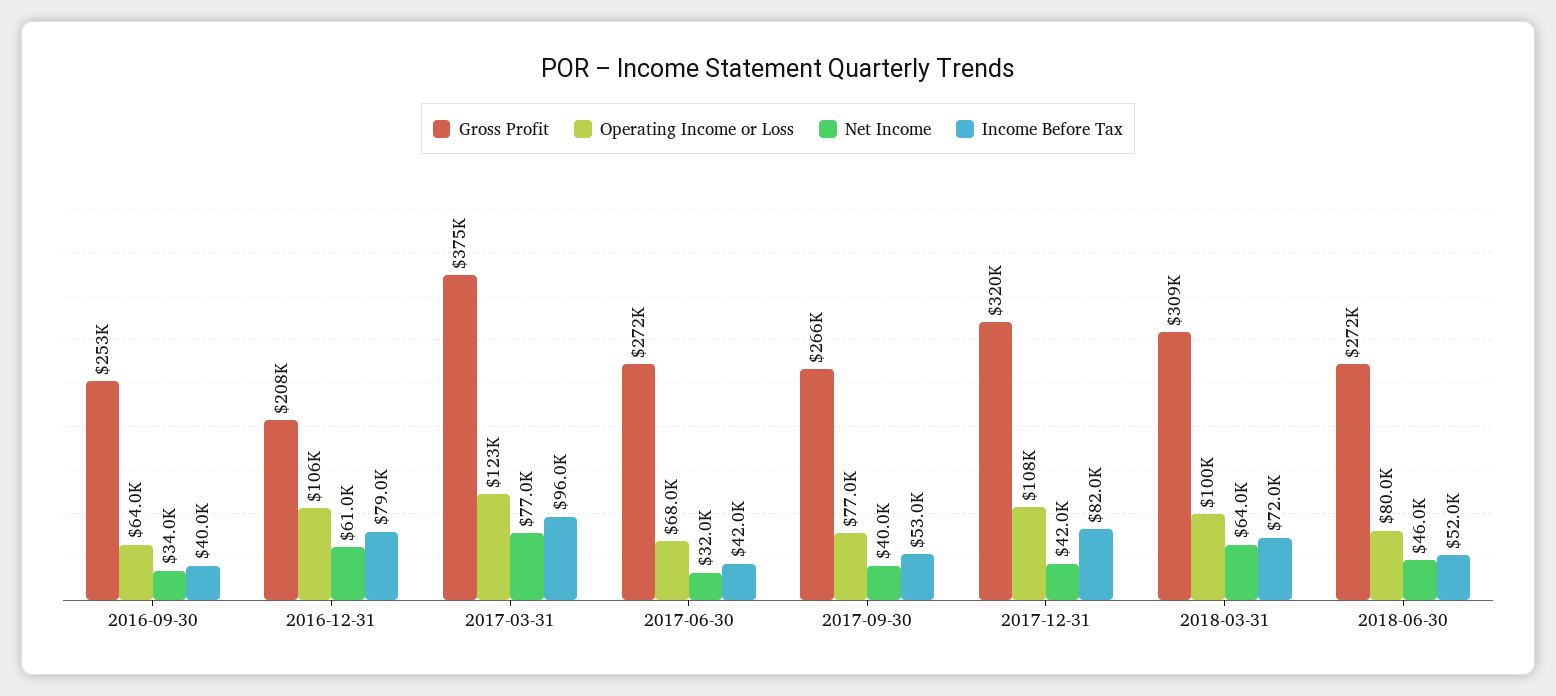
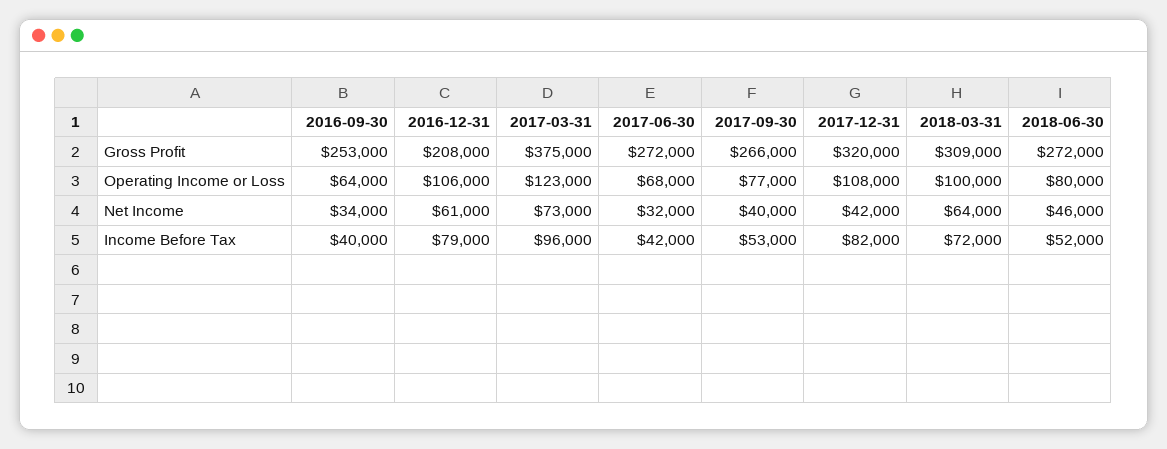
Net Income, 2017-03-31: 77000 -> 73000

